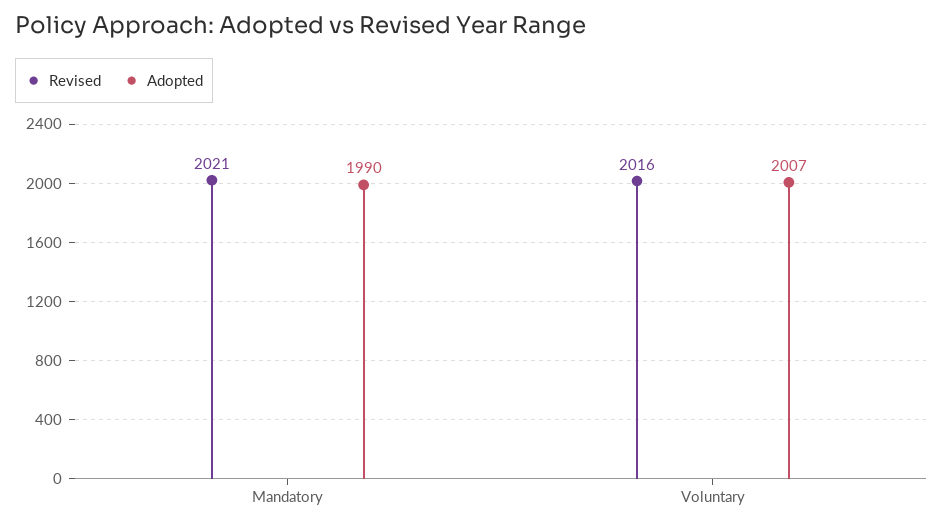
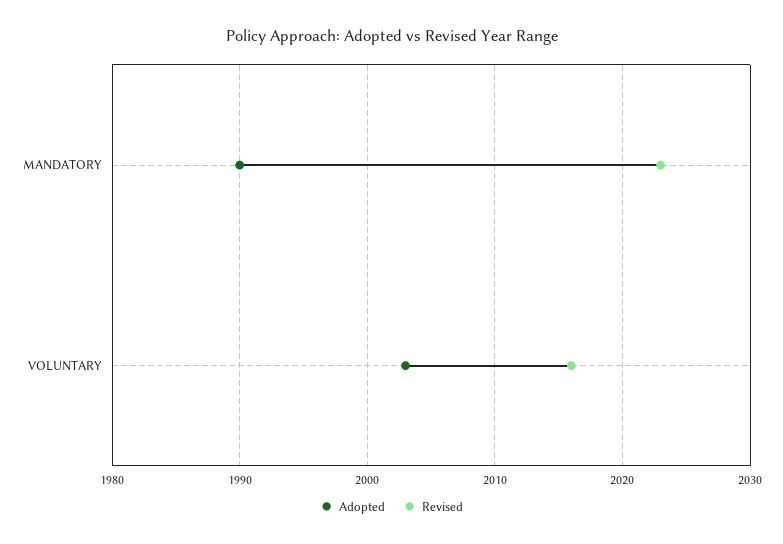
Revised, Mandatory: 2021 -> 2023
Adopted, Voluntary: 2007 -> 2003

